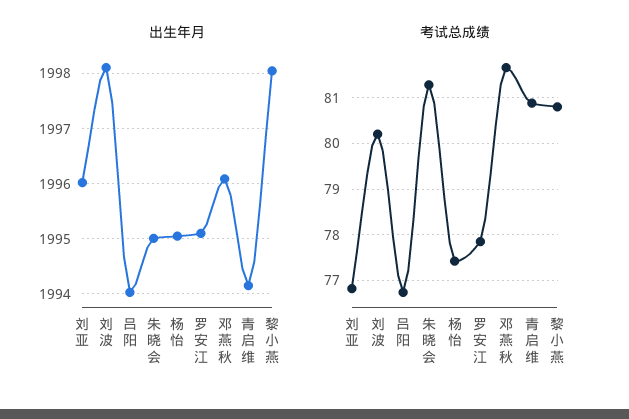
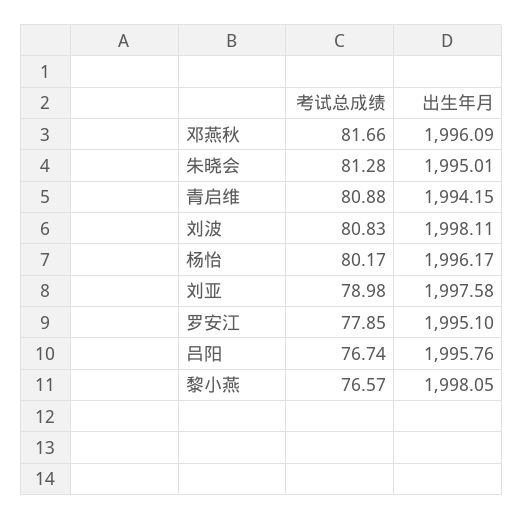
出生年月, 刘亚: 1996 -> 1997.58
出生年月, 吕阳: 1994 -> 1995.76
出生年月, 杨怡: 1995 -> 1996.17
考试总成绩, 刘亚: 76.8 -> 78.98
考试总成绩, 刘波: 80.2 -> 80.83
考试总成绩, 杨怡: 77.4 -> 80.17
考试总成绩, 黎小燕: 80.8 -> 76.57

